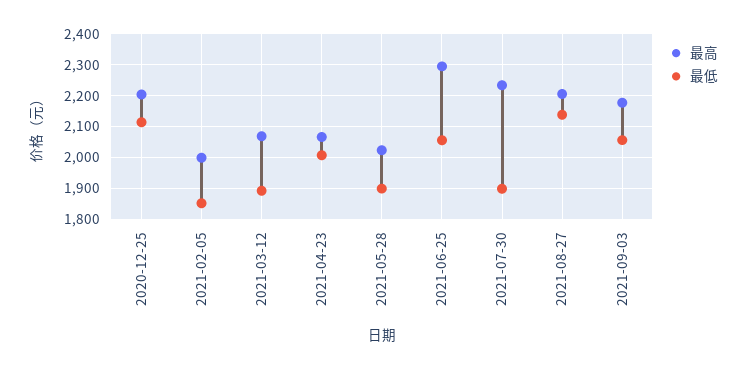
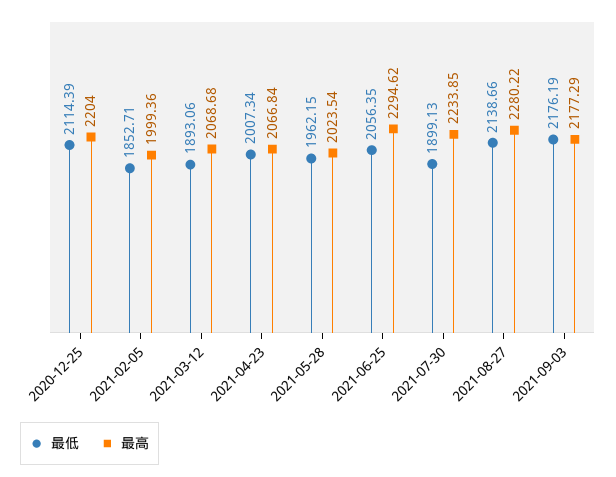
最低, 2021-05-28: 1900 -> 1962.15
最高, 2021-08-27: 2200 -> 2280.22
最低, 2021-09-03: 2060 -> 2176.19

